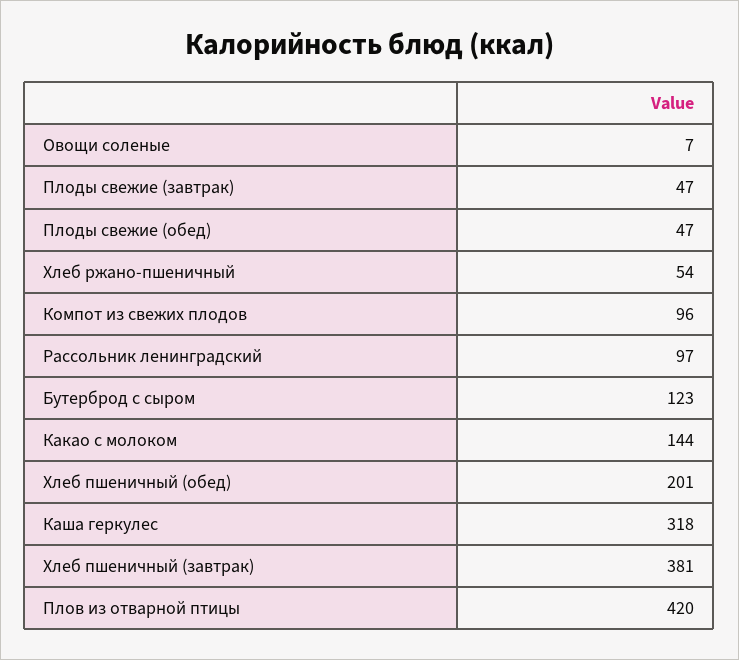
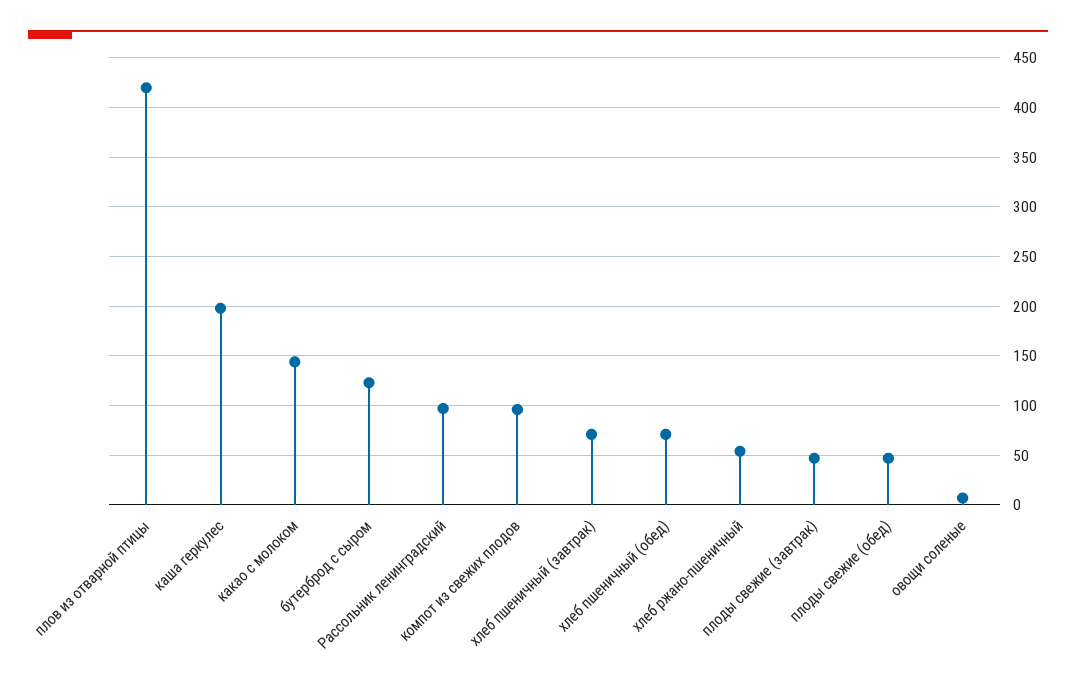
Хлеб пшеничный (обед): 201 -> 70
Каша геркулес: 318 -> 200
Хлеб пшеничный (завтрак): 381 -> 70

